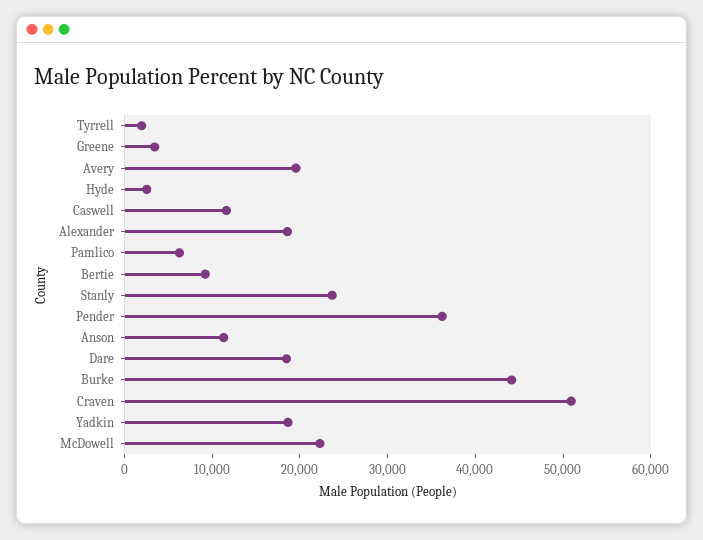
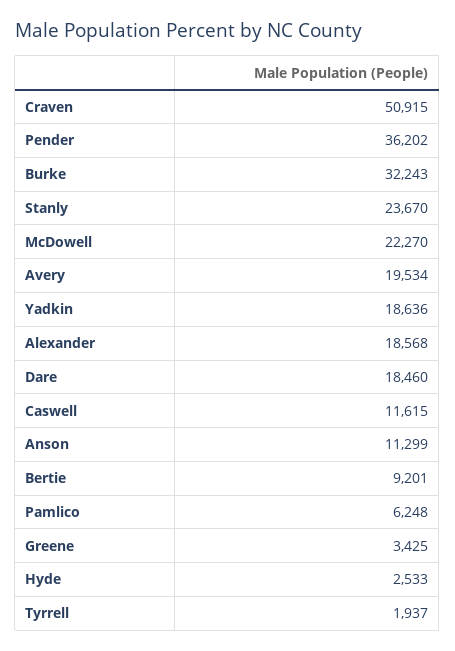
Burke: 44000 -> 32243

